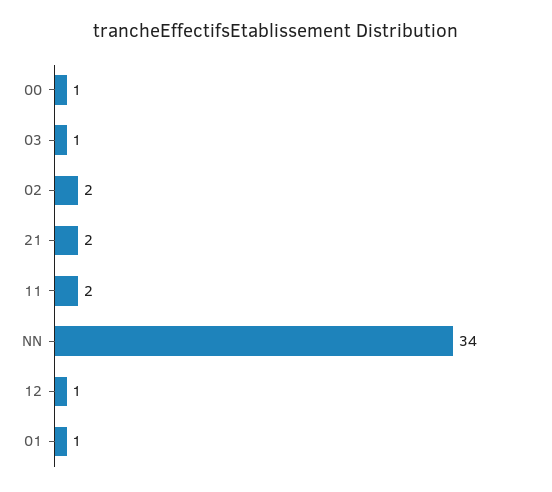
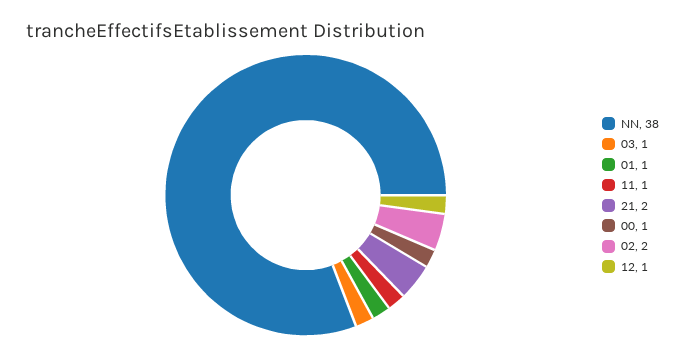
11: 2 -> 1
NN: 34 -> 38

